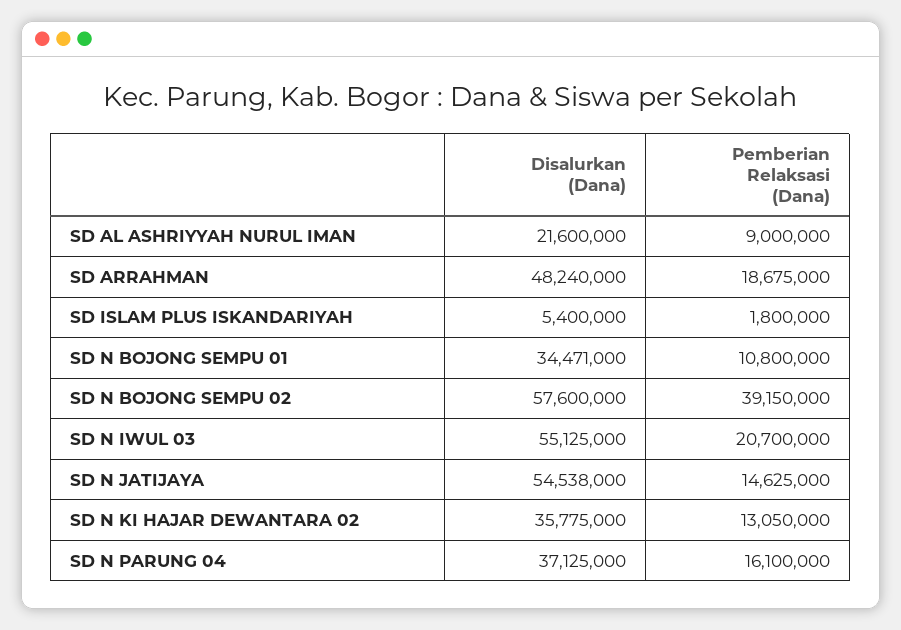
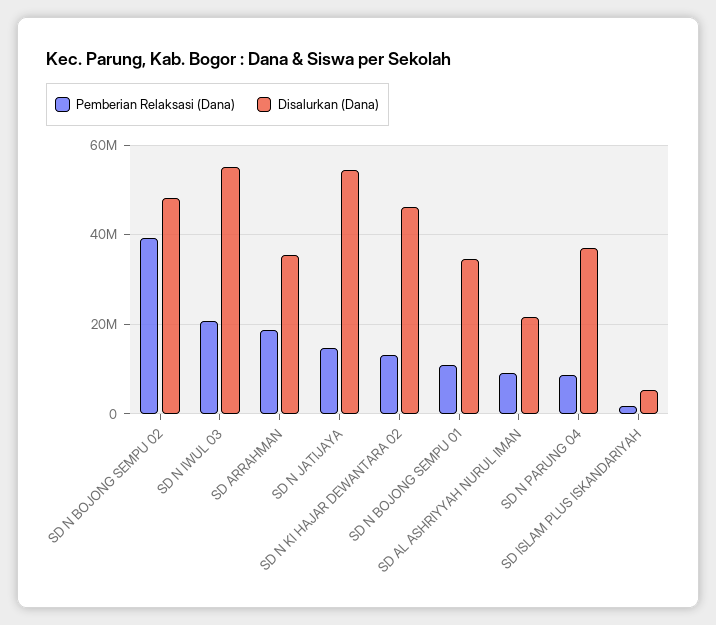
Disalurkan (Dana), SD ARRAHMAN: 48240000 -> 36000000
Disalurkan (Dana), SD N BOJONG SEMPU 02: 57600000 -> 48000000
Disalurkan (Dana), SD N KI HAJAR DEWANTARA 02: 35775000 -> 46000000
Pemberian Relaksasi (Dana), SD N PARUNG 04: 16100000 -> 8000000

